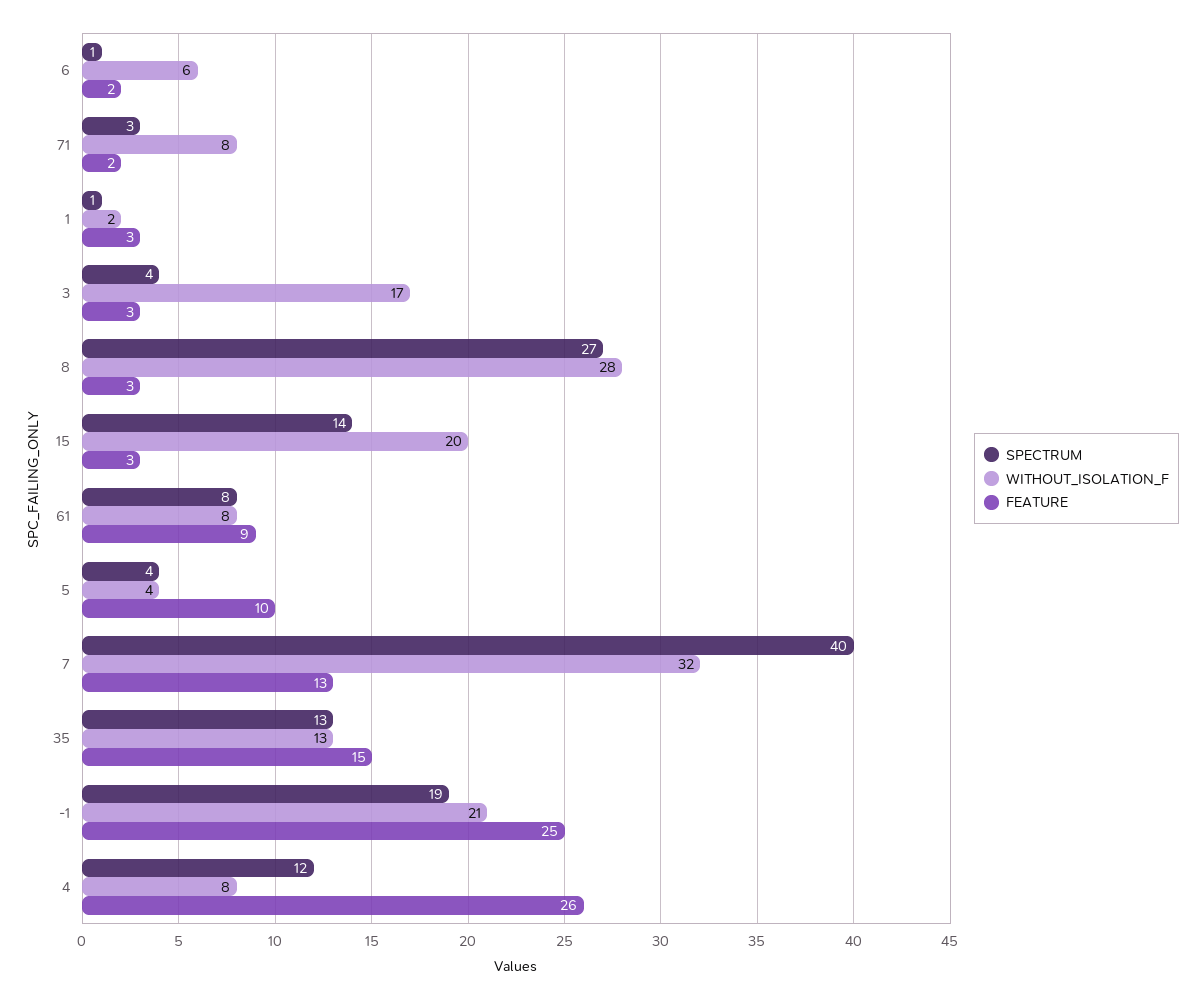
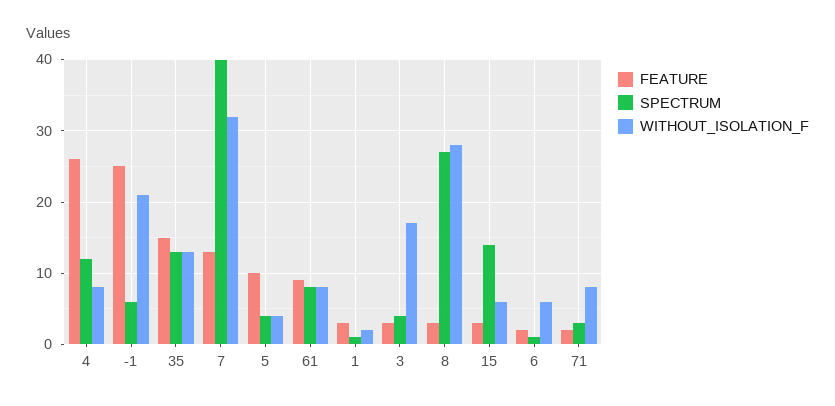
WITHOUT_ISOLATION_F, 15: 20 -> 6
SPECTRUM, -1: 19 -> 6

